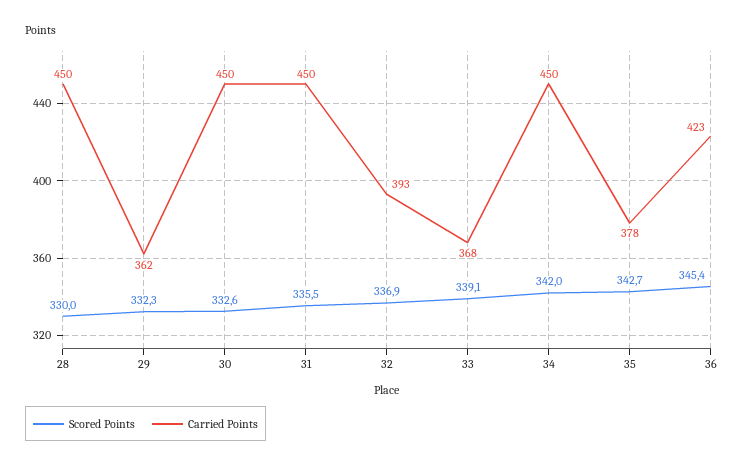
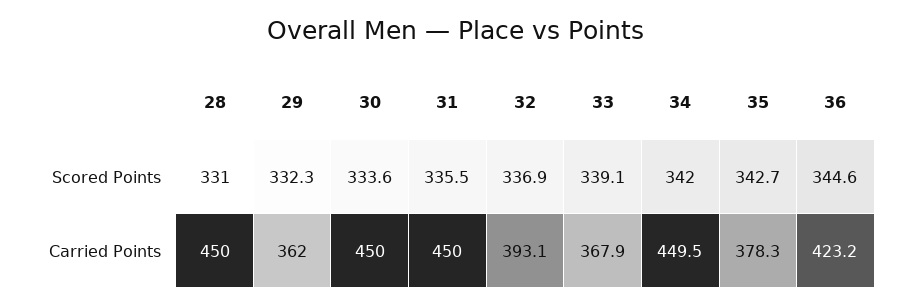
Scored Points, 28: 330 -> 331
Scored Points, 30: 332.6 -> 333.6
Scored Points, 36: 345.4 -> 344.6

